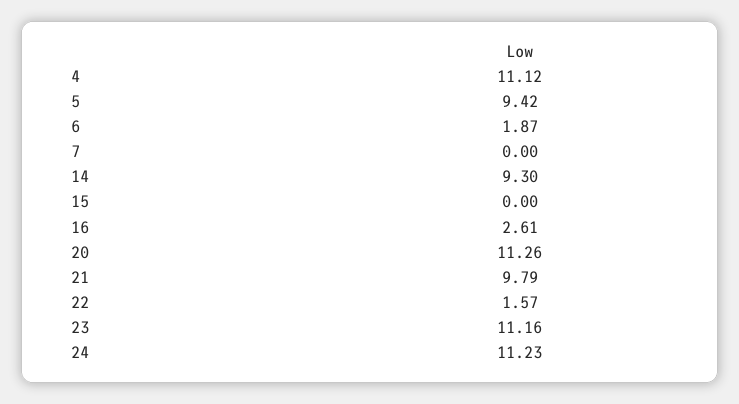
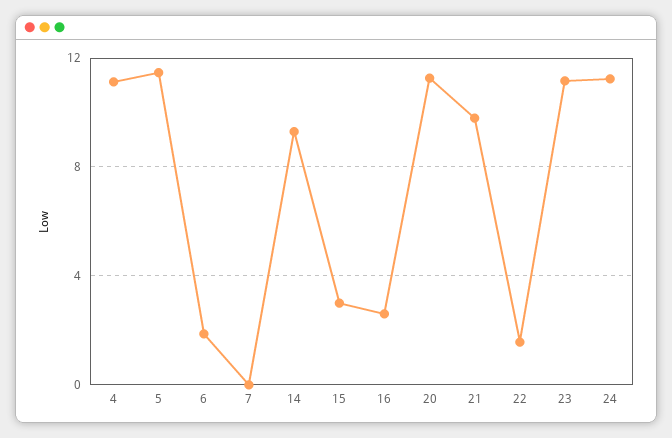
5: 9.42 -> 11.5
15: 0 -> 3

